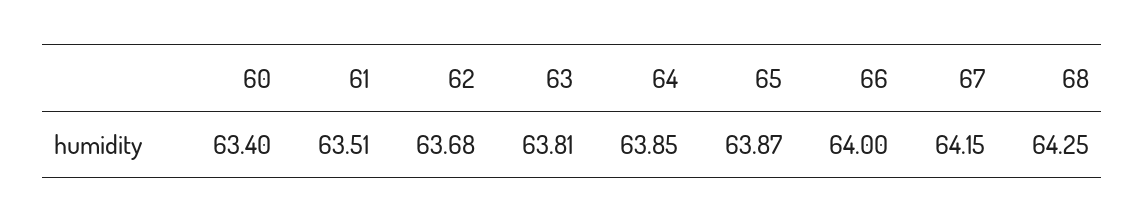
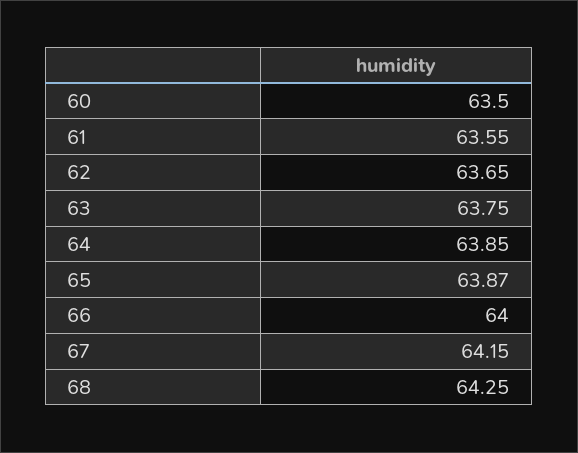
60: 63.4 -> 63.5
61: 63.51 -> 63.55
62: 63.68 -> 63.65
63: 63.81 -> 63.75

